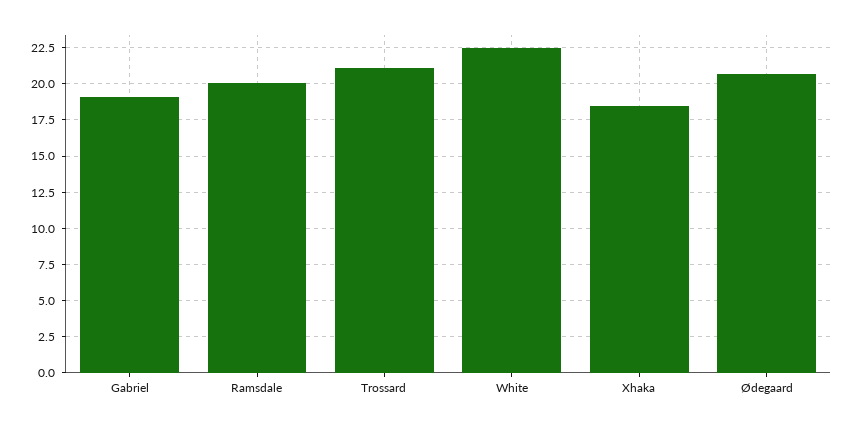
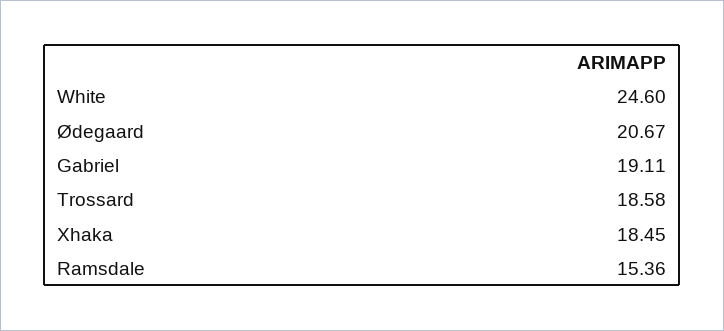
Ramsdale: 20 -> 15.36
Trossard: 21 -> 18.58
White: 22.5 -> 24.6

